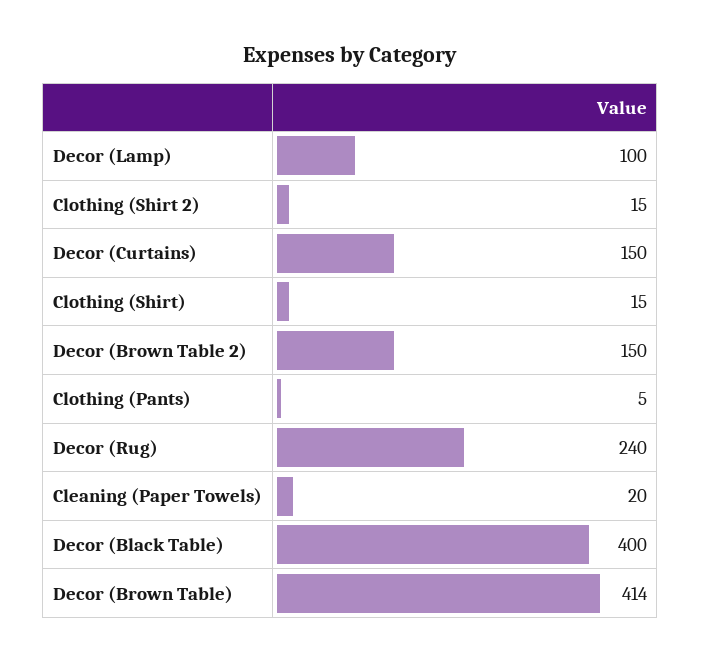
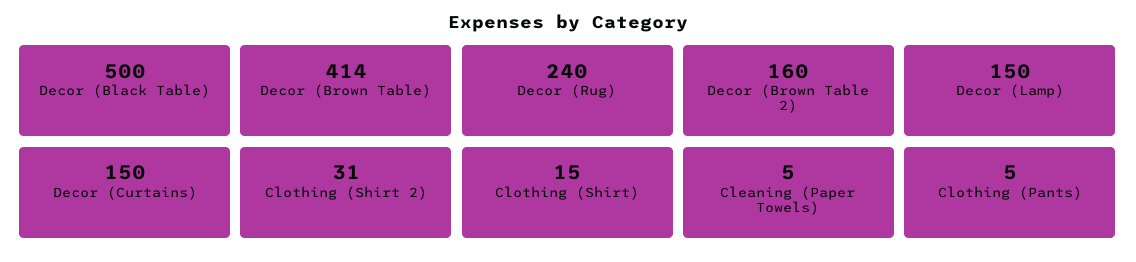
Decor (Lamp): 100 -> 150
Clothing (Shirt 2): 15 -> 31
Decor (Brown Table 2): 150 -> 160
Cleaning (Paper Towels): 20 -> 5
Decor (Black Table): 400 -> 500

